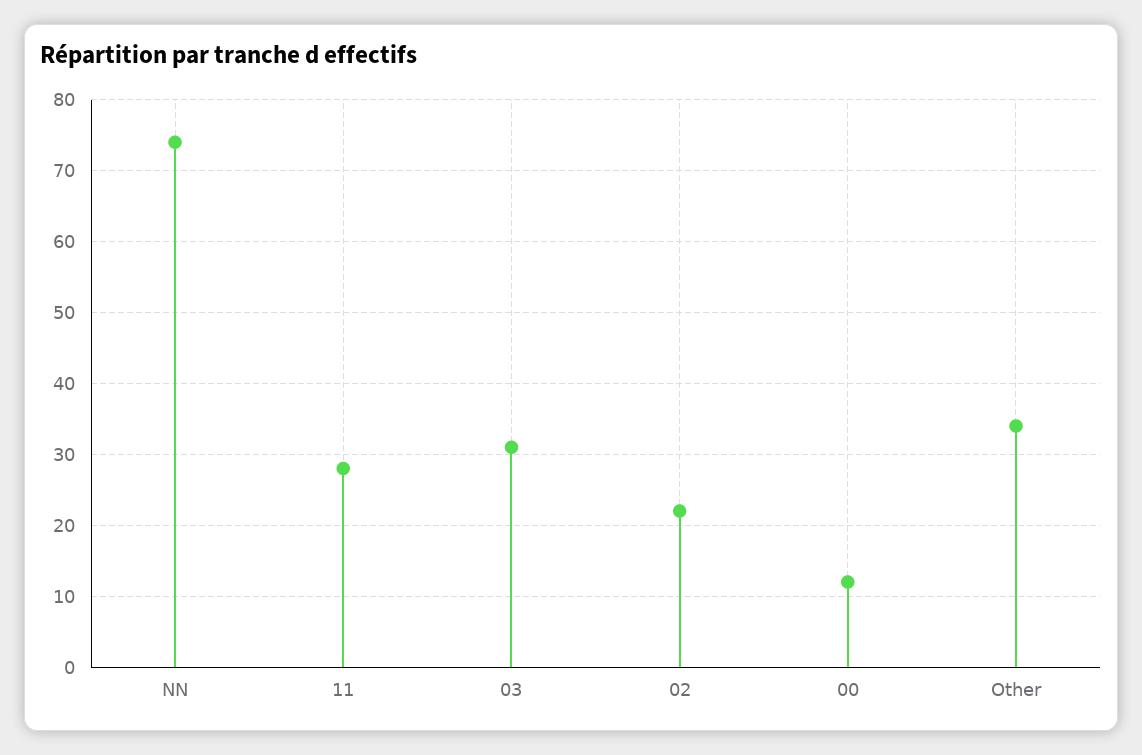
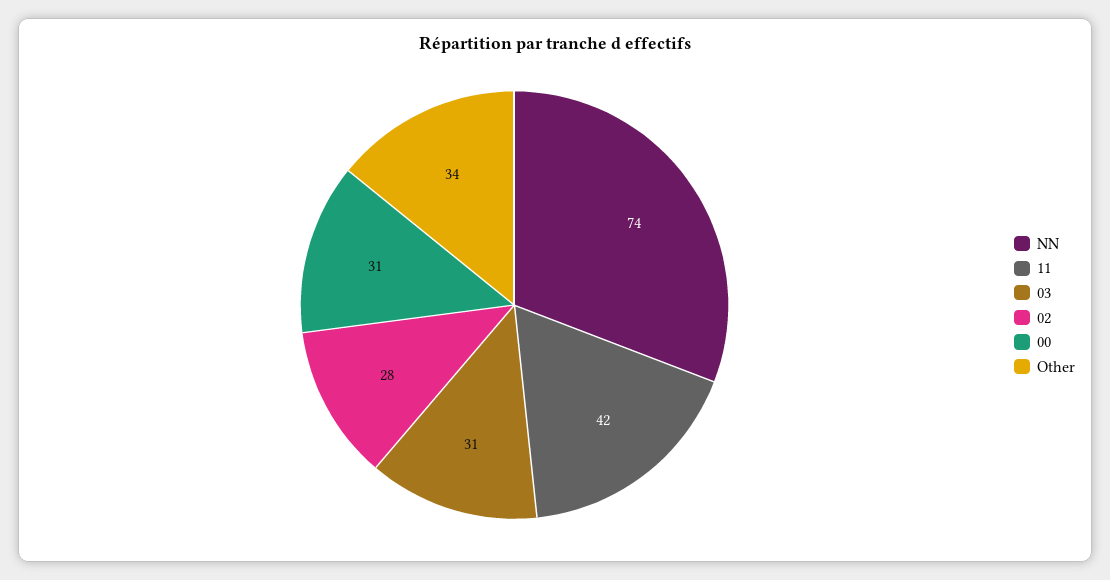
11: 28 -> 42
02: 22 -> 28
00: 12 -> 31

